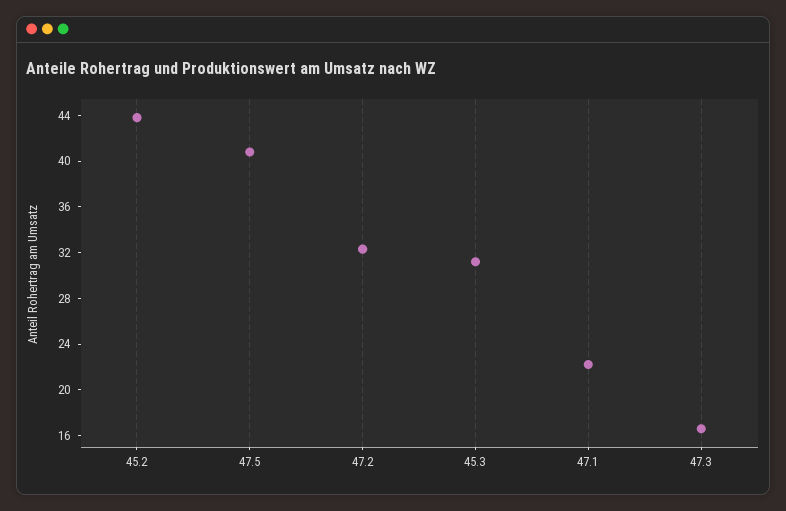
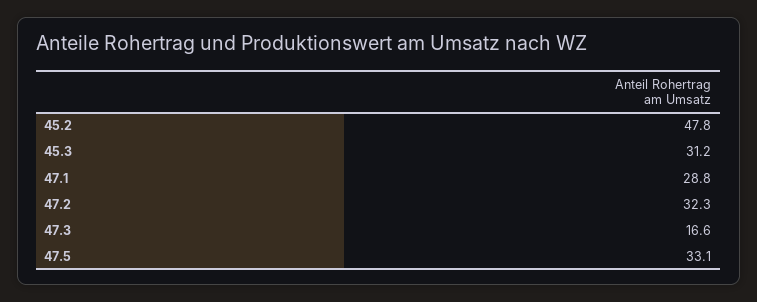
45.2: 44 -> 47.8
47.5: 41 -> 33.1
47.1: 22 -> 28.8

